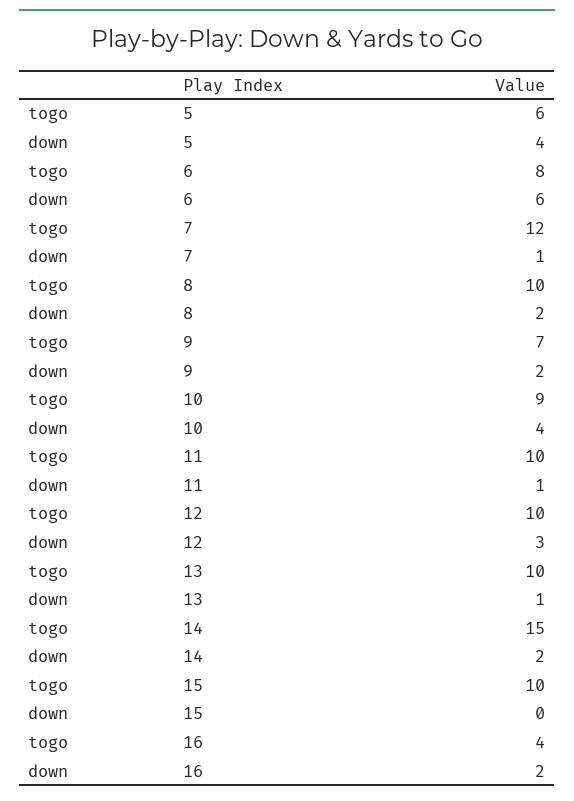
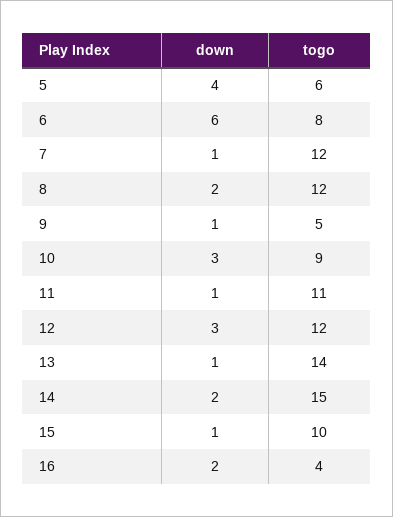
togo, 8: 10 -> 12
togo, 9: 7 -> 5
down, 9: 2 -> 1
down, 10: 4 -> 3
togo, 11: 10 -> 11
togo, 12: 10 -> 12
togo, 13: 10 -> 14
down, 15: 0 -> 1

